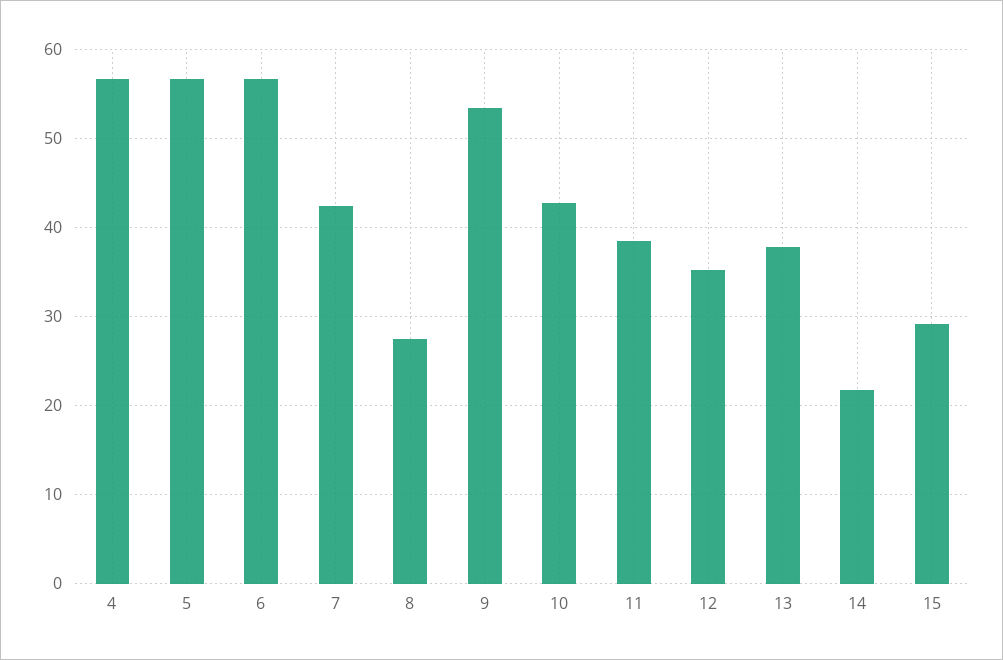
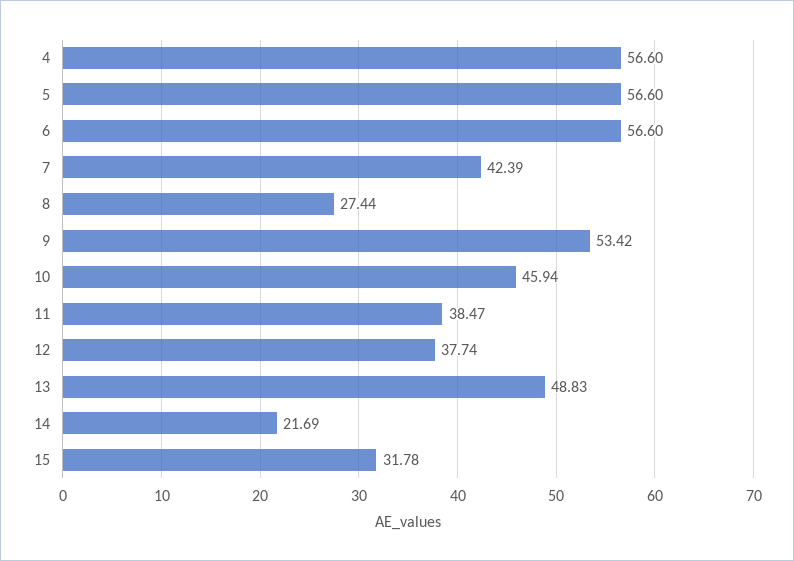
10: 43 -> 45.94
12: 35 -> 37.74
13: 38 -> 48.83
15: 29 -> 31.78

